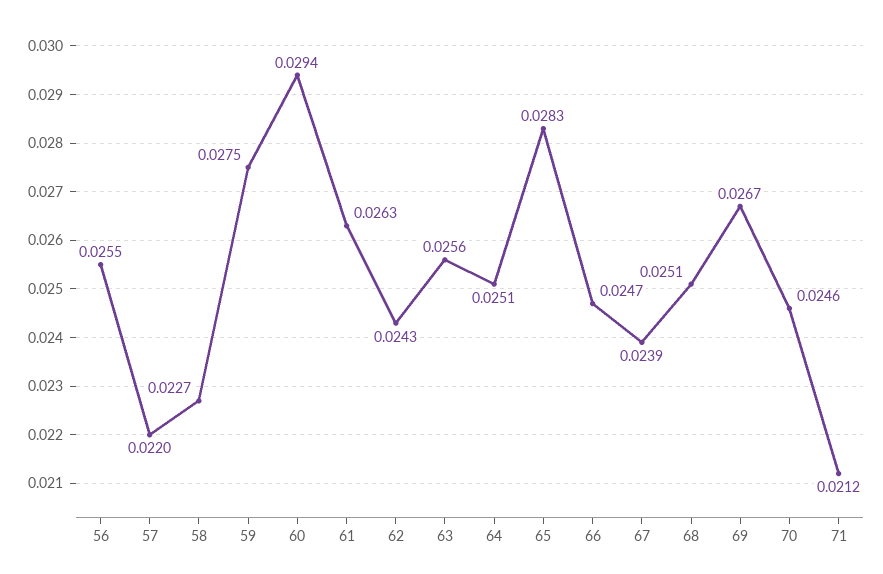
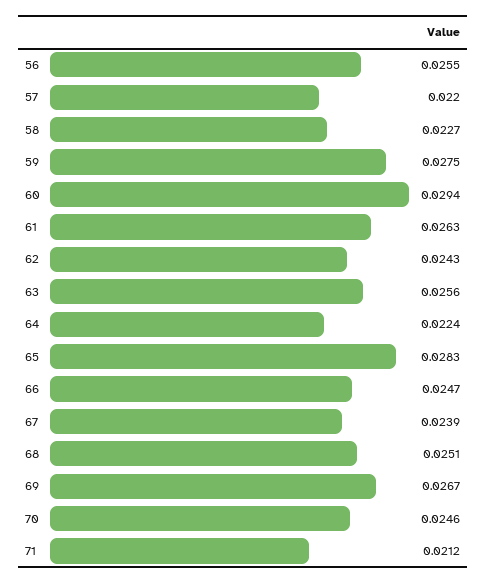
64: 0.0251 -> 0.0224

